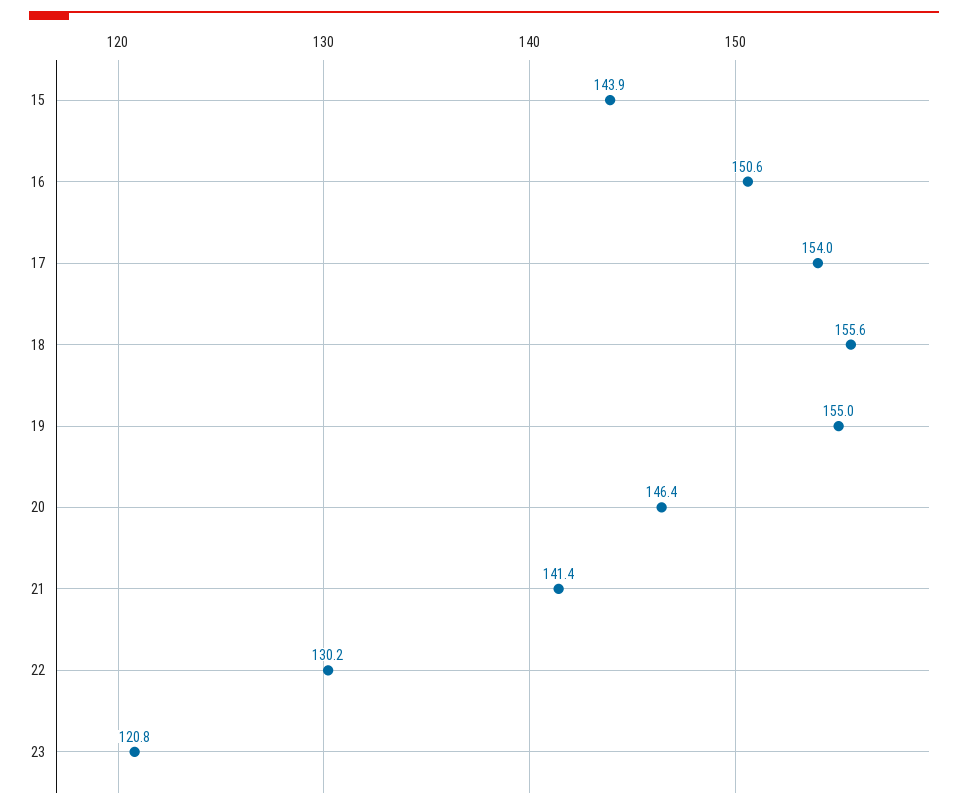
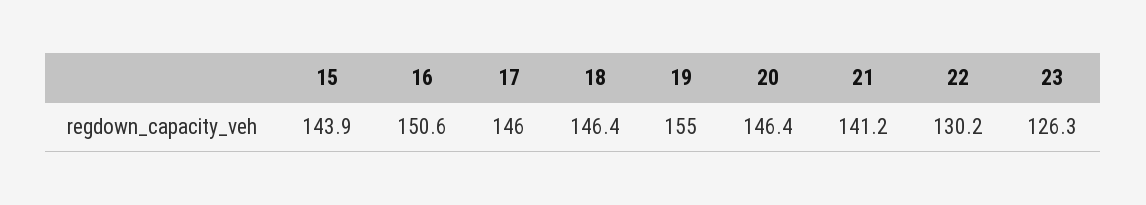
17: 154 -> 146
18: 155.6 -> 146.4
21: 141.4 -> 141.2
23: 120.8 -> 126.3

